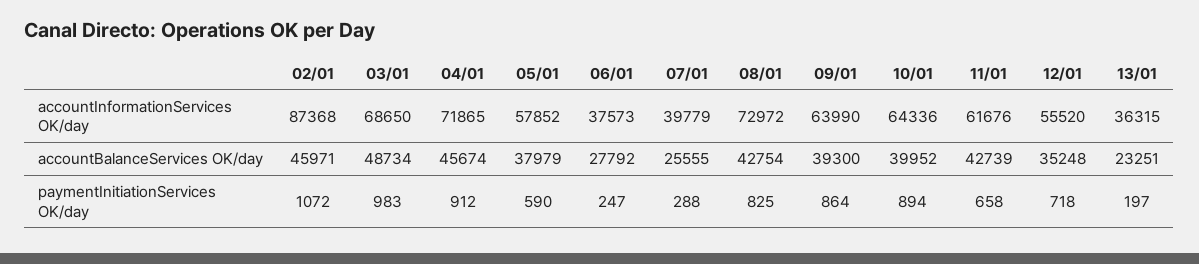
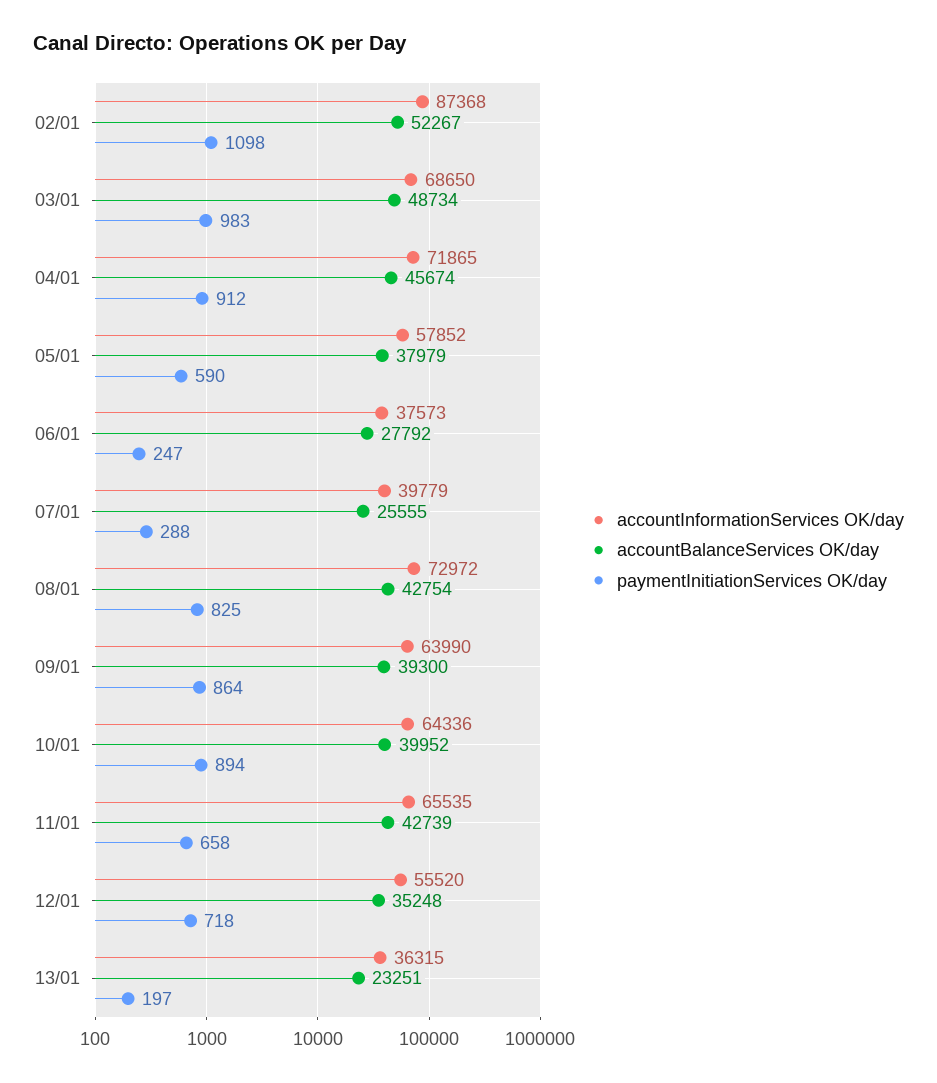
accountInformationServices OK/day, 11/01: 61676 -> 65535
accountBalanceServices OK/day, 02/01: 45971 -> 52267
paymentInitiationServices OK/day, 02/01: 1072 -> 1098

